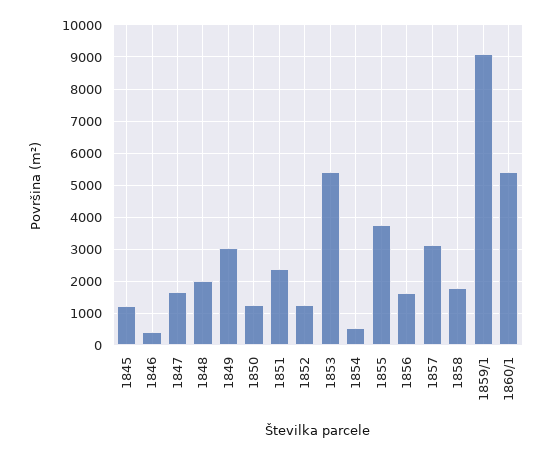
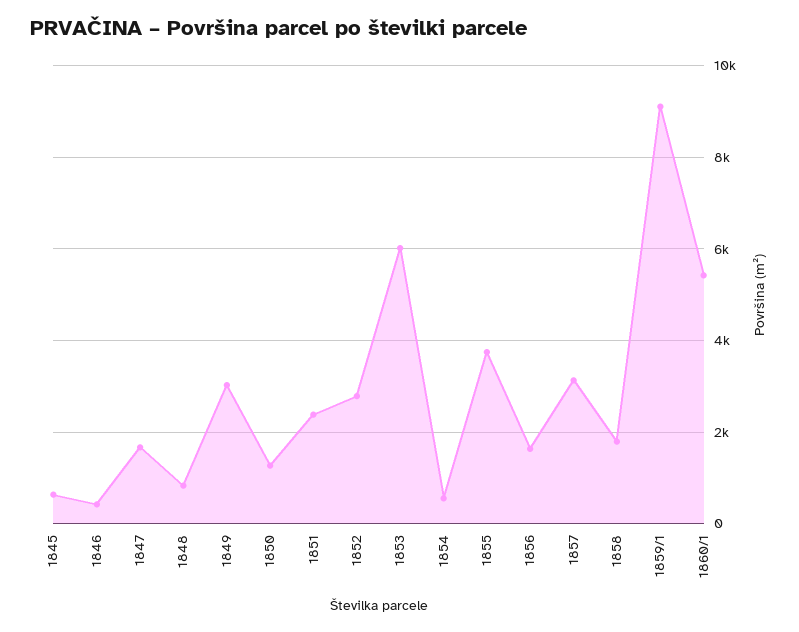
1845: 1200 -> 600
1848: 2000 -> 800
1852: 1200 -> 2800
1853: 5400 -> 6000

